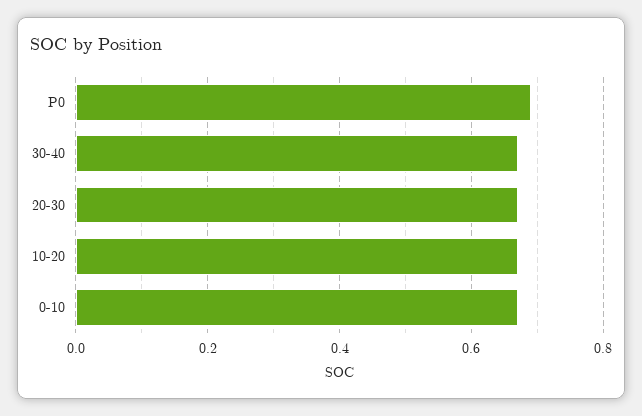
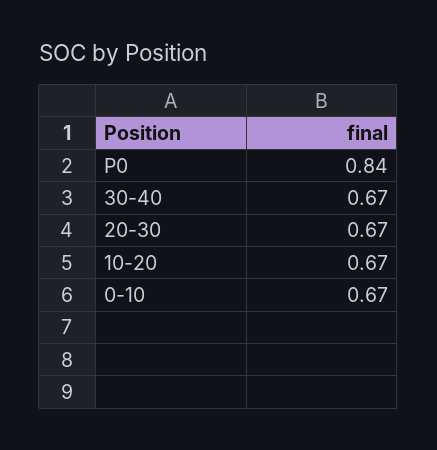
P0: 0.7 -> 0.84

